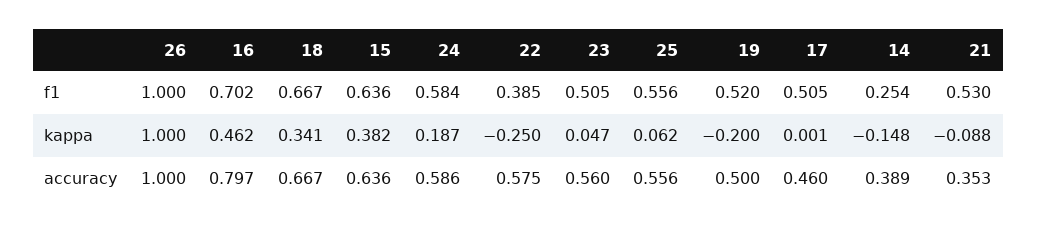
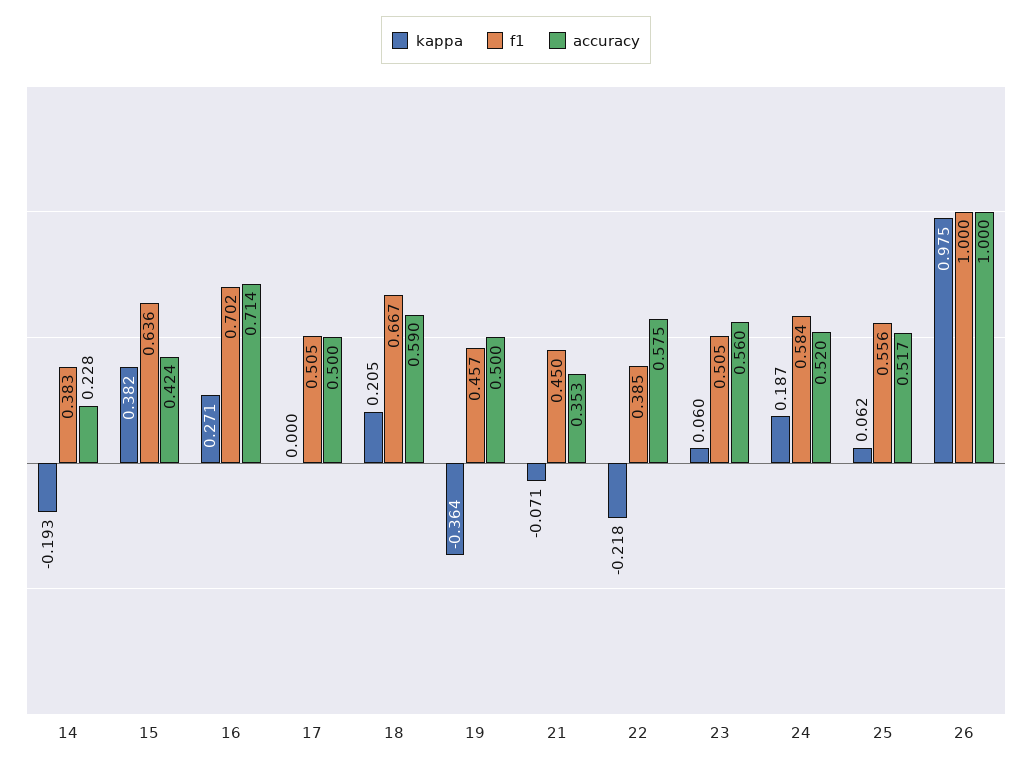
f1, 19: 0.52 -> 0.457
f1, 14: 0.254 -> 0.383
f1, 21: 0.53 -> 0.45
kappa, 26: 1 -> 0.975
kappa, 16: 0.462 -> 0.271
kappa, 18: 0.341 -> 0.205
kappa, 22: -0.25 -> -0.218
kappa, 23: 0.047 -> 0.06
kappa, 19: -0.2 -> -0.364
kappa, 17: 0.001 -> 0
kappa, 14: -0.148 -> -0.193
kappa, 21: -0.088 -> -0.071
accuracy, 16: 0.797 -> 0.714
accuracy, 18: 0.667 -> 0.59
accuracy, 15: 0.636 -> 0.424
accuracy, 24: 0.586 -> 0.52
accuracy, 25: 0.556 -> 0.517
accuracy, 17: 0.46 -> 0.5
accuracy, 14: 0.389 -> 0.228

